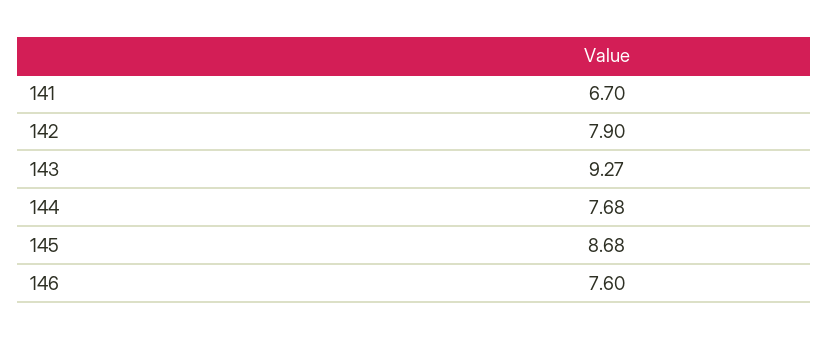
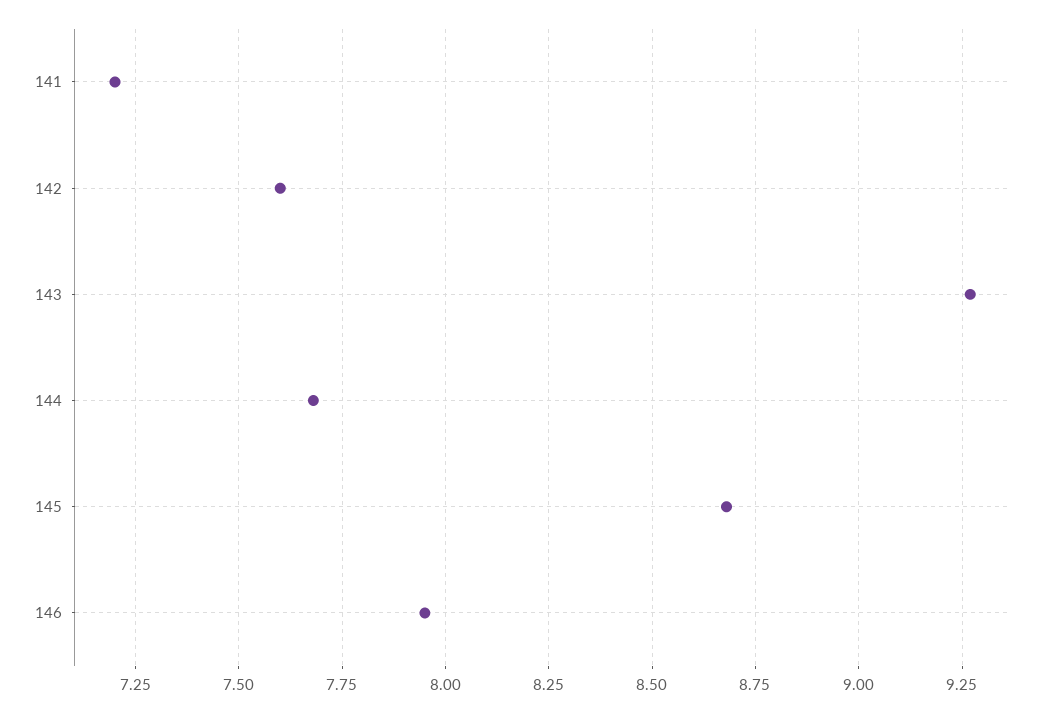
141: 6.7 -> 7.2
142: 7.9 -> 7.6
146: 7.6 -> 7.95

